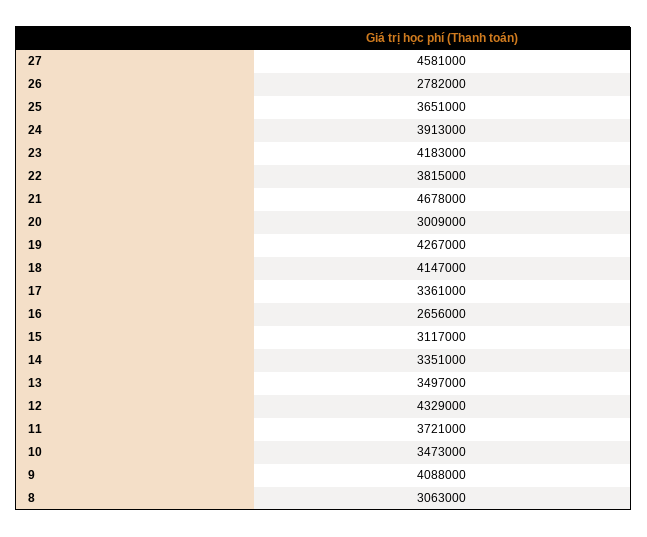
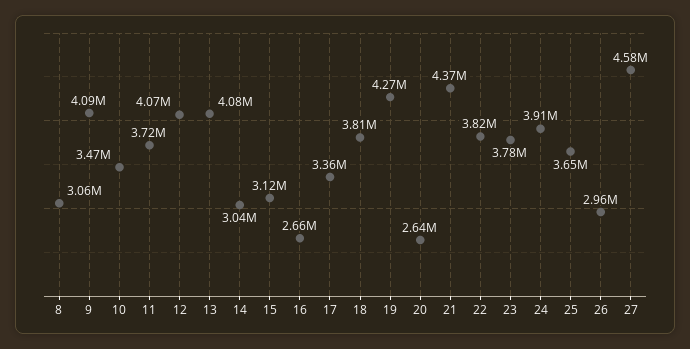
26: 2782000 -> 2960000
23: 4183000 -> 3780000
21: 4678000 -> 4370000
20: 3009000 -> 2640000
18: 4147000 -> 3810000
14: 3351000 -> 3040000
13: 3497000 -> 4080000
12: 4329000 -> 4070000

